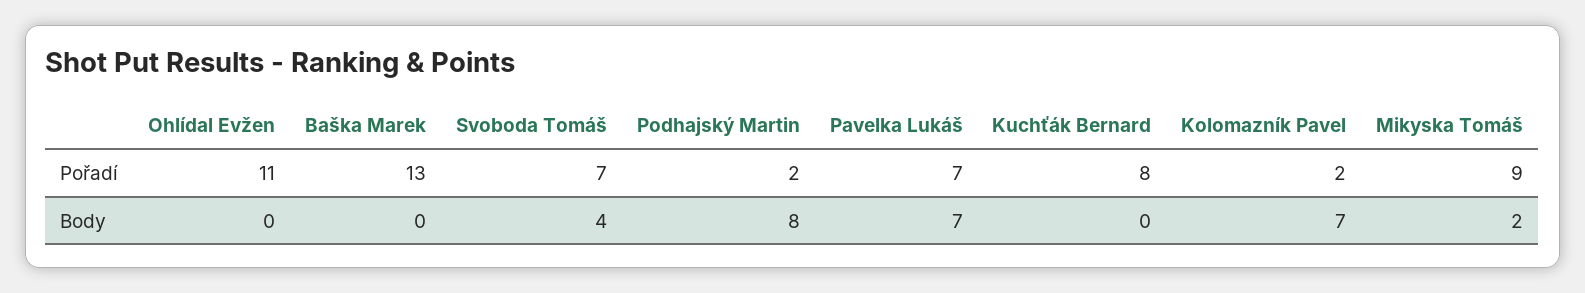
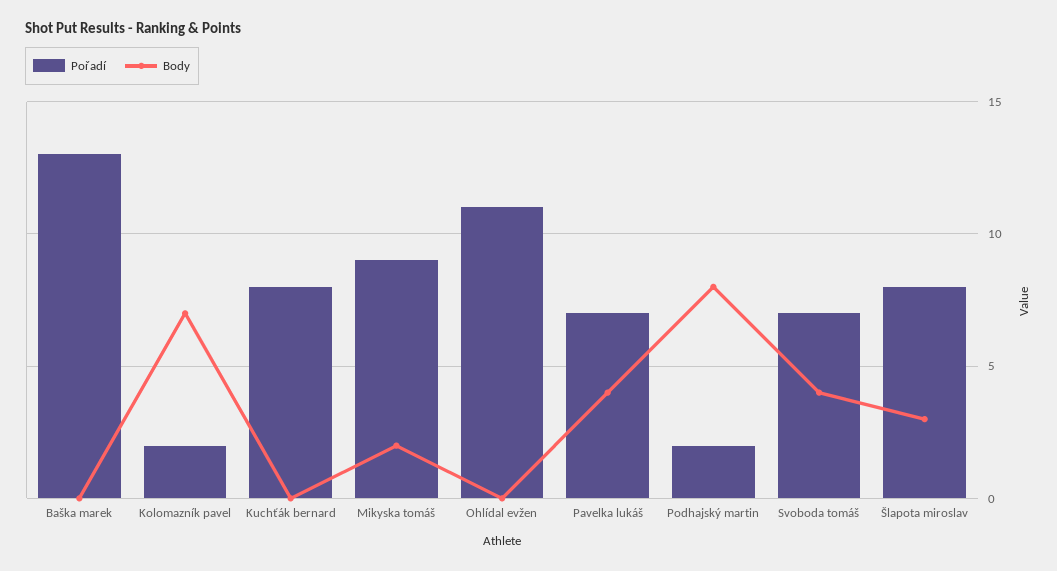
Body, Pavelka Lukáš: 7 -> 4
Pořadí, Šlapota miroslav: none -> 8
Body, Šlapota miroslav: none -> 3

